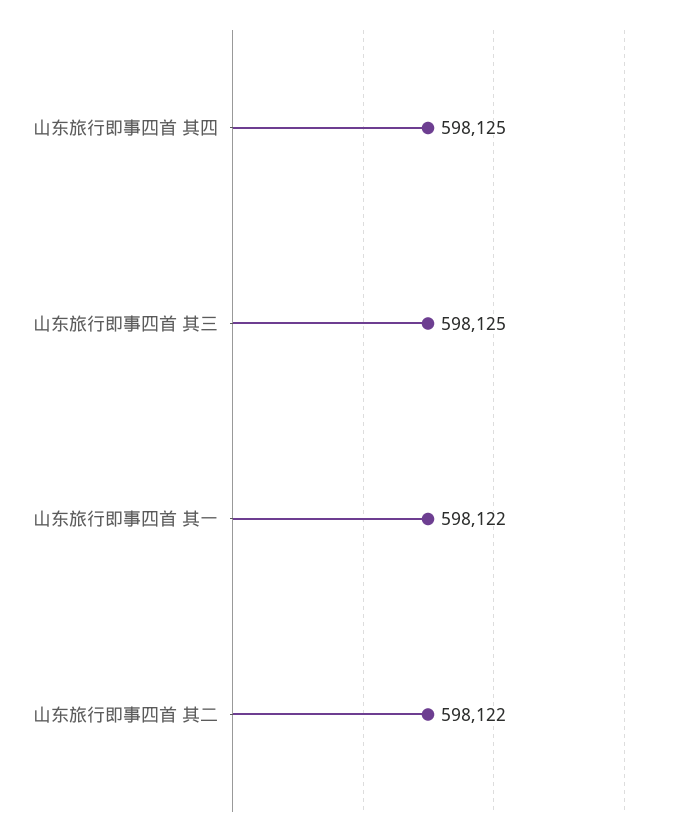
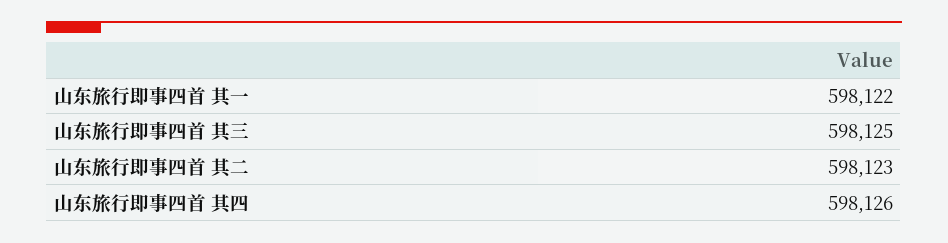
山东旅行即事四首 其四: 598125 -> 598126
山东旅行即事四首 其二: 598122 -> 598123

